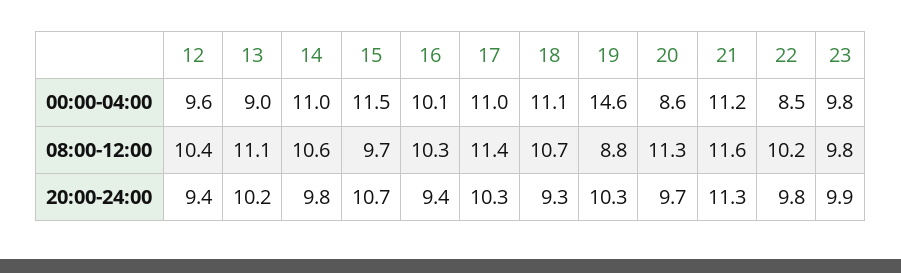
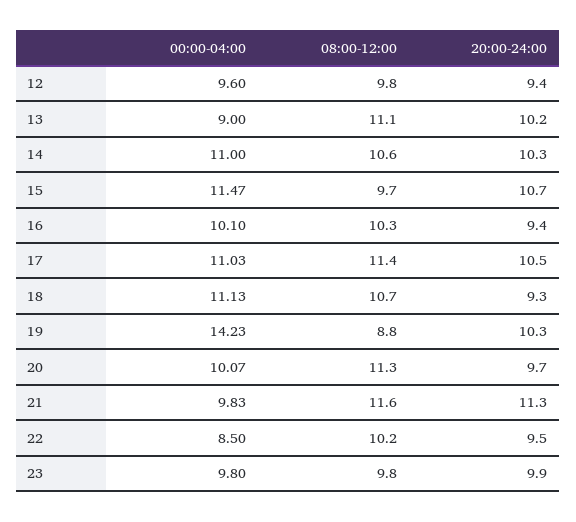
19, 00:00-04:00: 14.6 -> 14.23
20, 00:00-04:00: 8.6 -> 10.07
21, 00:00-04:00: 11.2 -> 9.83
12, 08:00-12:00: 10.4 -> 9.8
14, 20:00-24:00: 9.8 -> 10.3
17, 20:00-24:00: 10.3 -> 10.5
22, 20:00-24:00: 9.8 -> 9.5

